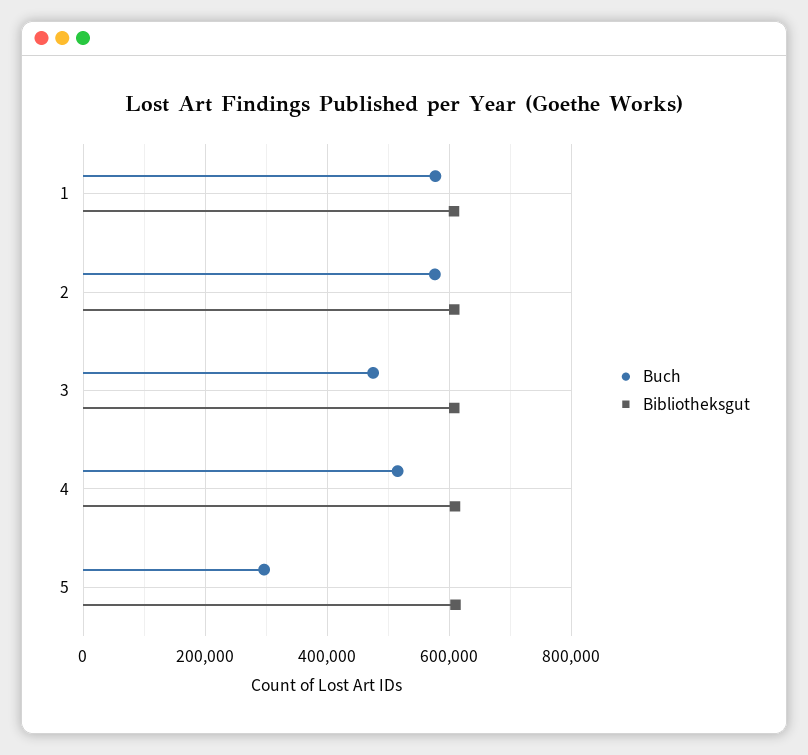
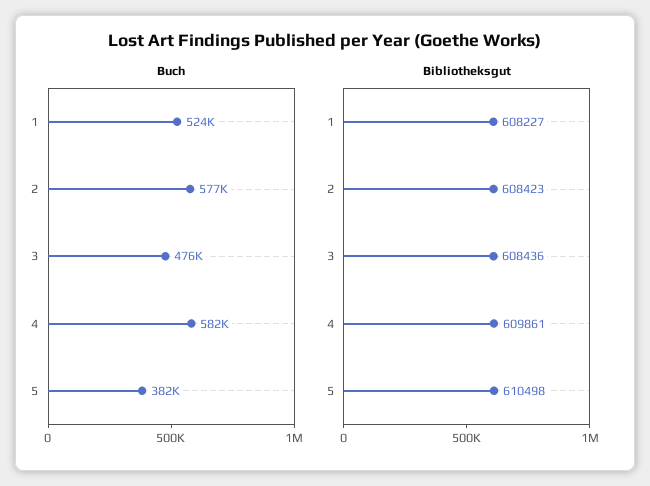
Buch, 1: 580000 -> 524000
Buch, 4: 520000 -> 582000
Buch, 5: 300000 -> 382000

